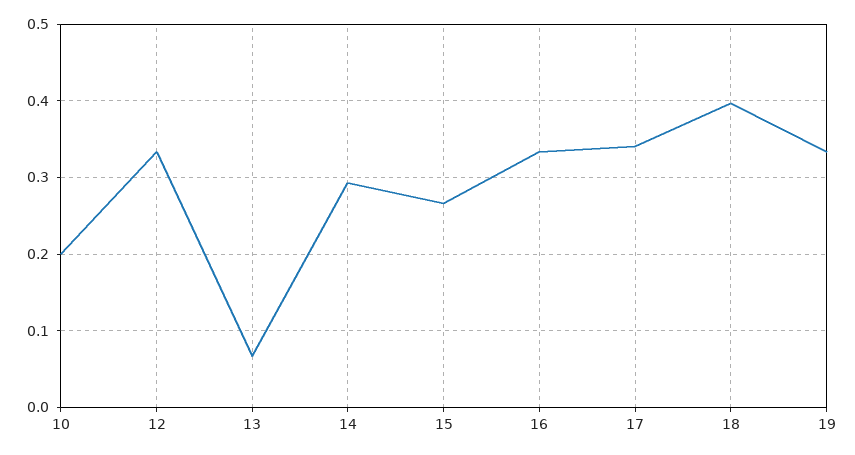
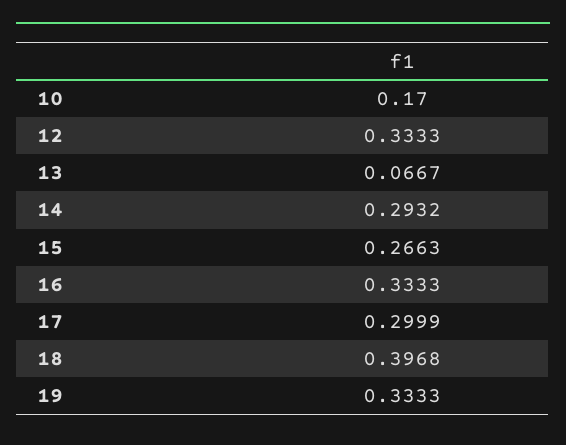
10: 0.2 -> 0.17
17: 0.34 -> 0.2999

